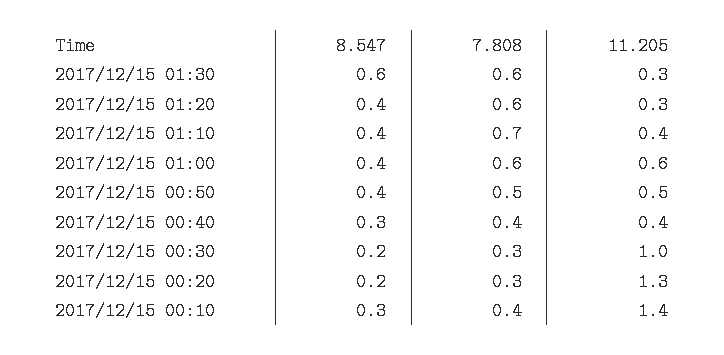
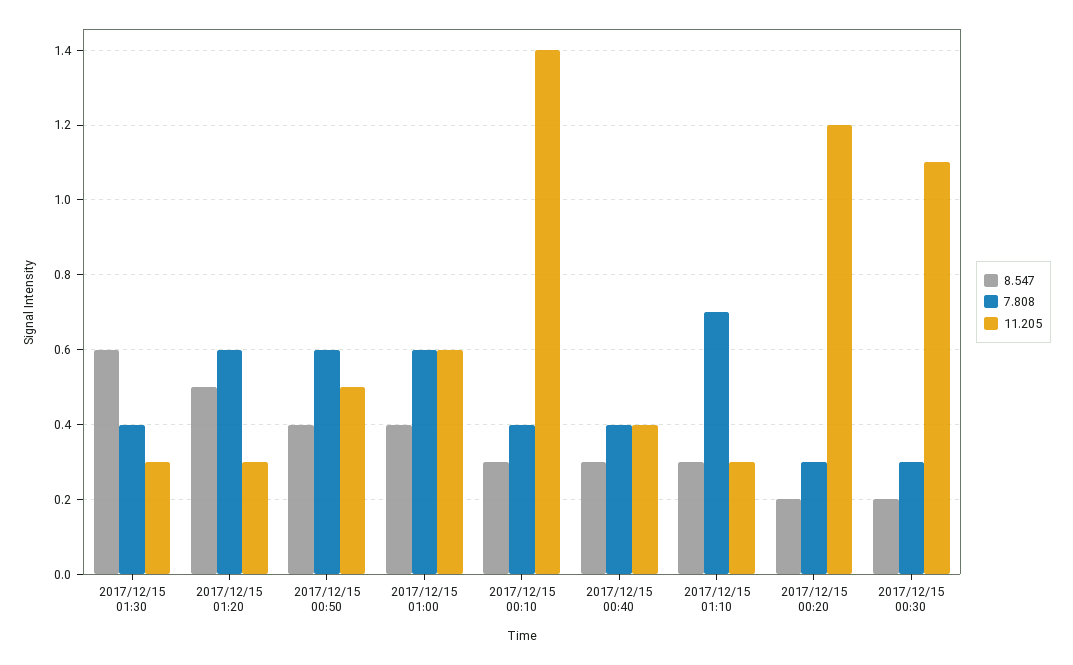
7.808, 2017/12/15 01:30: 0.6 -> 0.4
8.547, 2017/12/15 01:20: 0.4 -> 0.5
8.547, 2017/12/15 01:10: 0.4 -> 0.3
11.205, 2017/12/15 01:10: 0.4 -> 0.3
7.808, 2017/12/15 00:50: 0.5 -> 0.6
11.205, 2017/12/15 00:30: 1 -> 1.1
11.205, 2017/12/15 00:20: 1.3 -> 1.2

